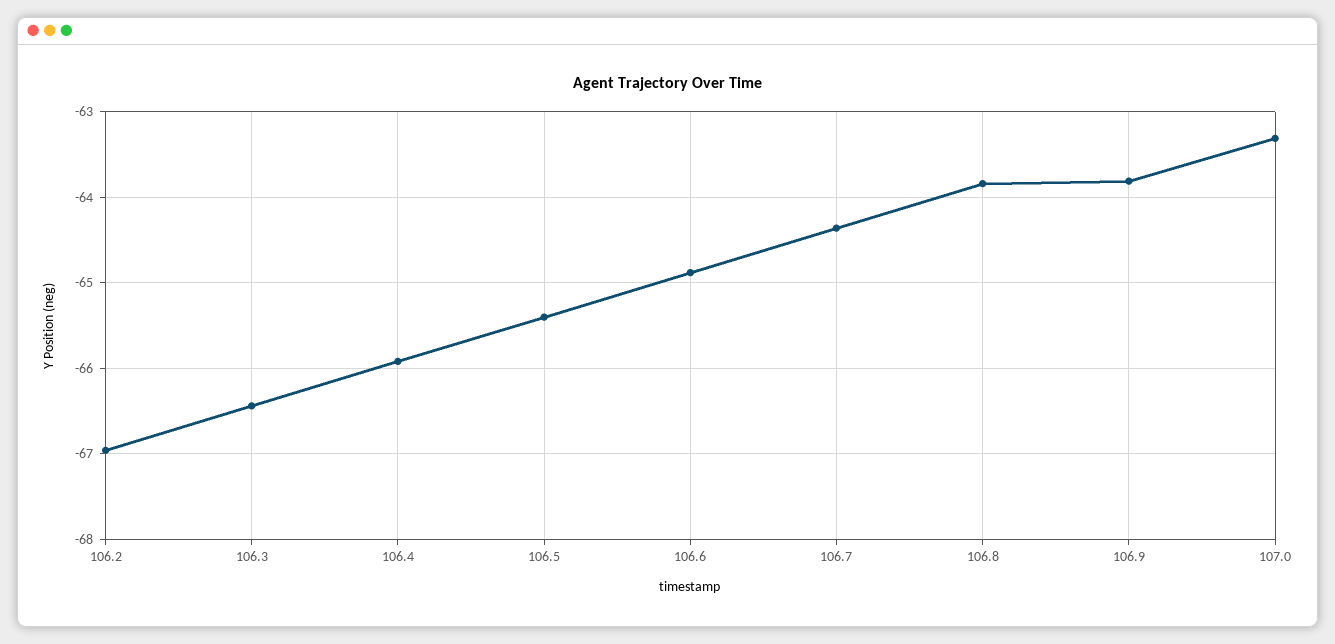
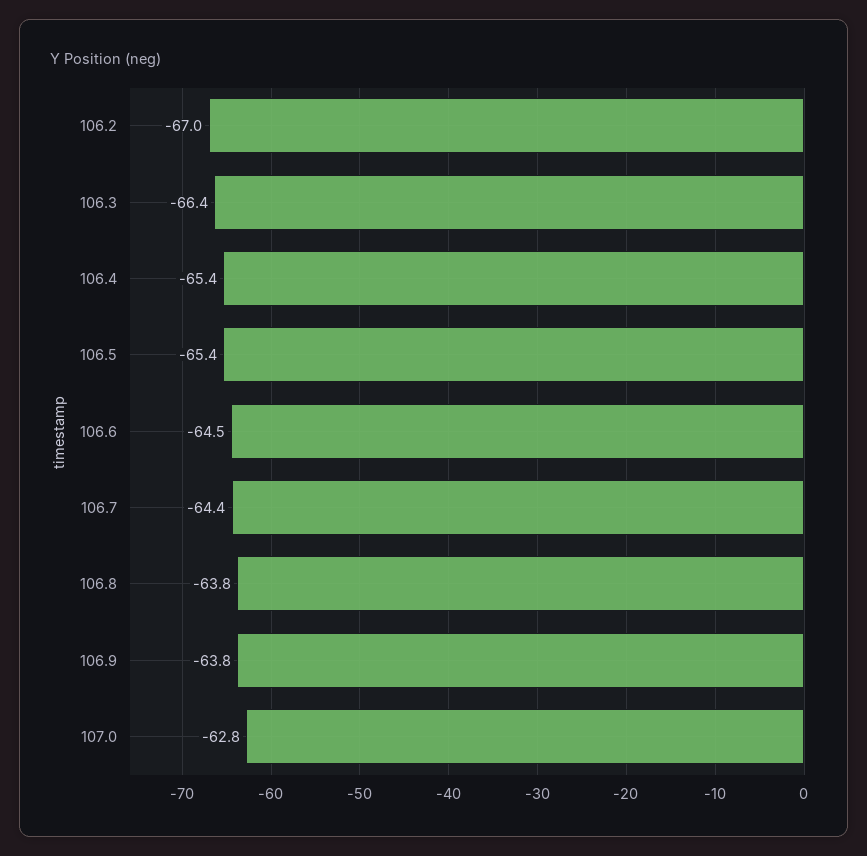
106.4: -65.9 -> -65.4
106.6: -64.9 -> -64.5
107.0: -63.3 -> -62.8

